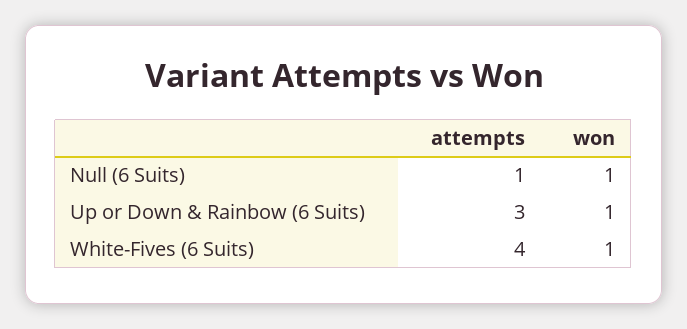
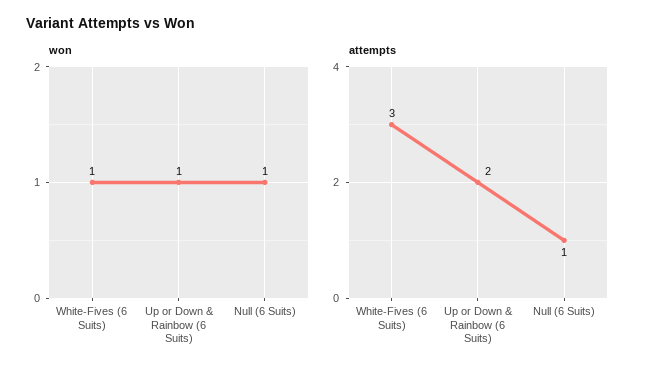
attempts, Up or Down & Rainbow (6 Suits): 3 -> 2
attempts, White-Fives (6 Suits): 4 -> 3

